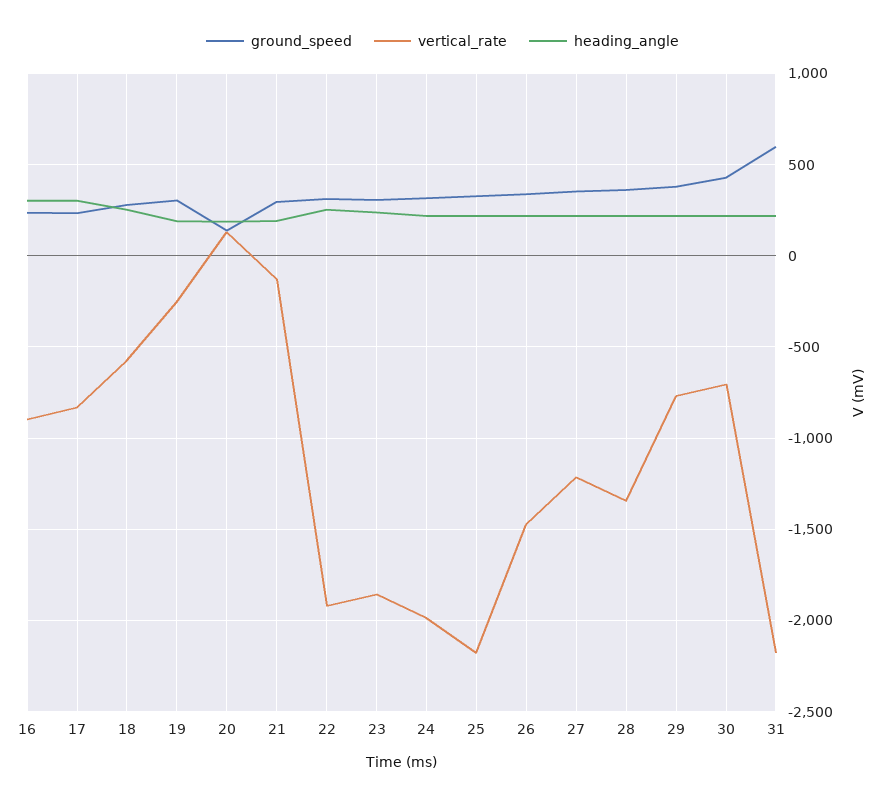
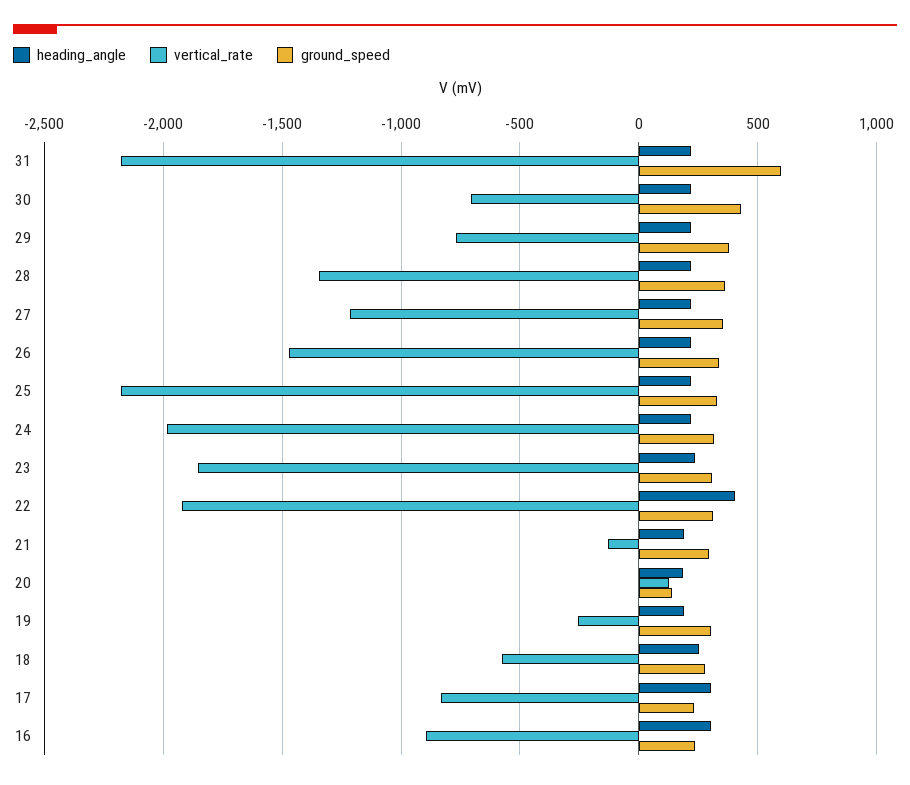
heading_angle, 22: 250 -> 400

